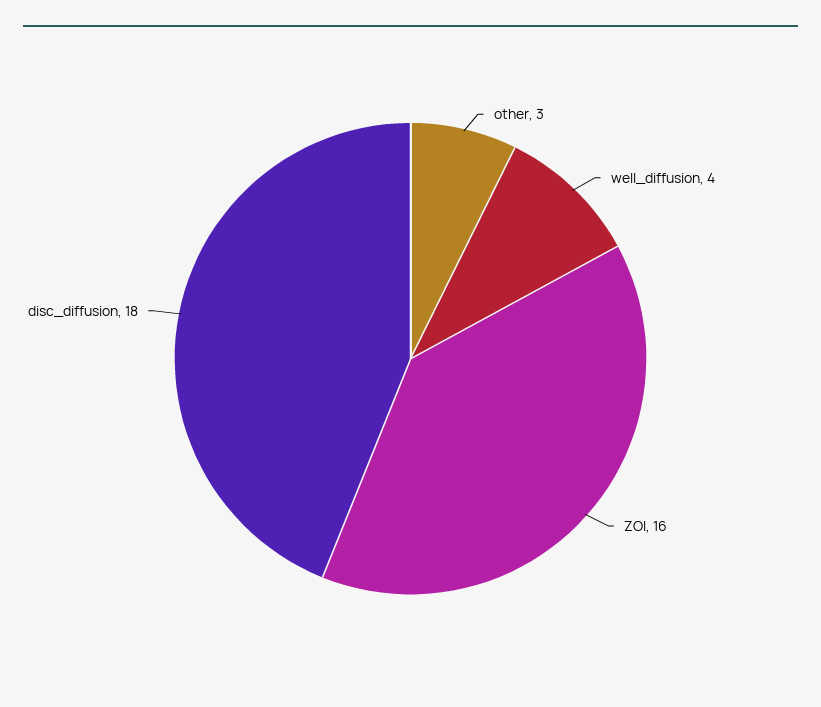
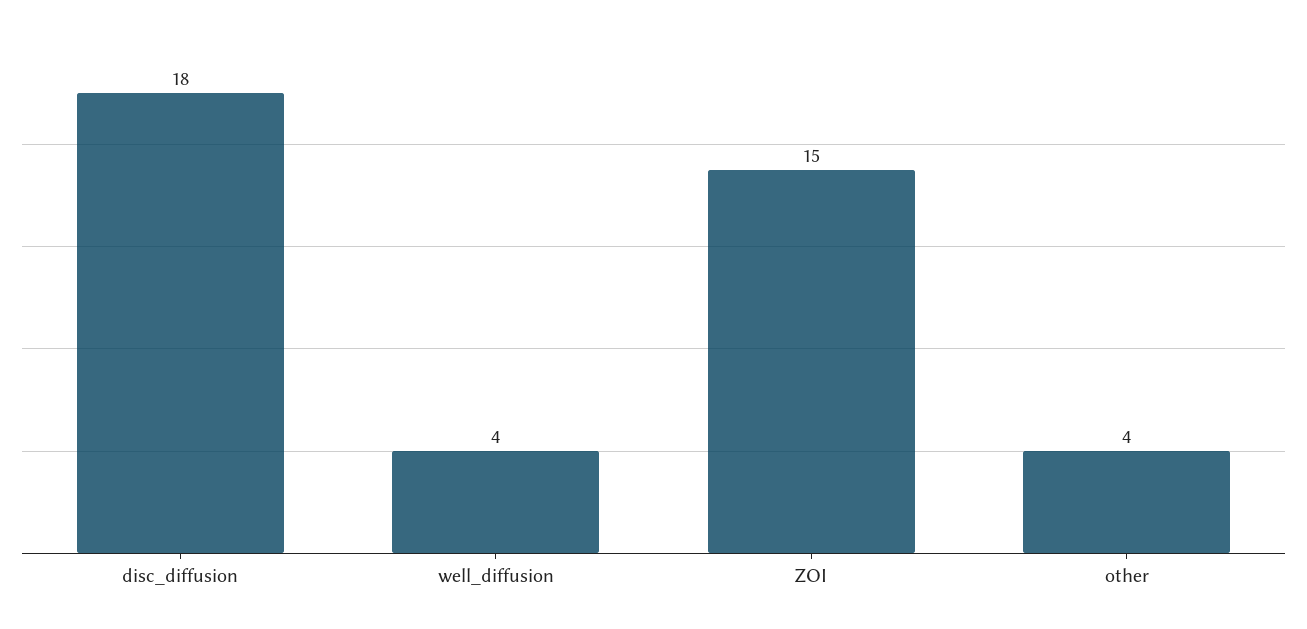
other: 3 -> 4
ZOI: 16 -> 15

